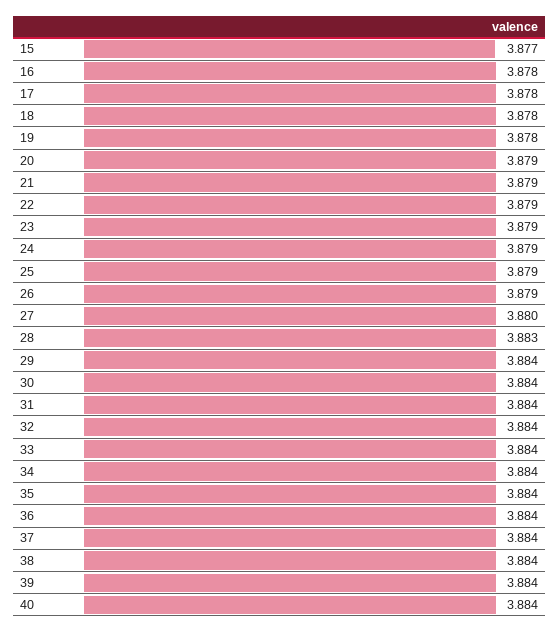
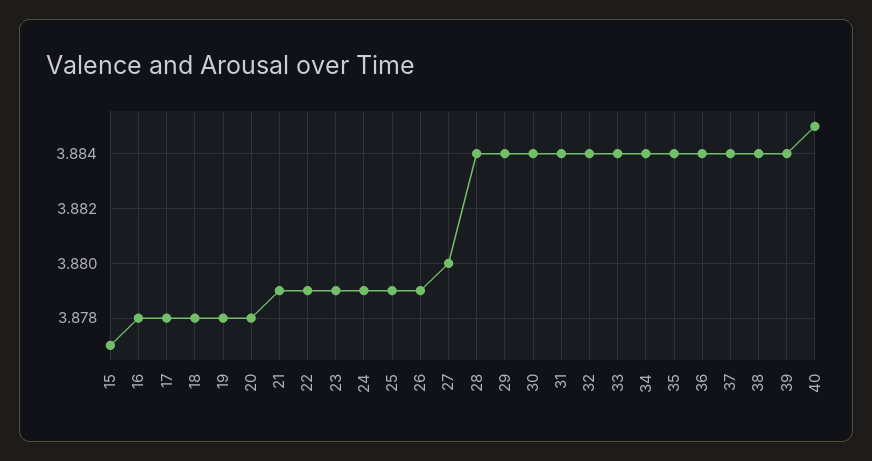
20: 3.879 -> 3.878
28: 3.883 -> 3.884
40: 3.884 -> 3.885

